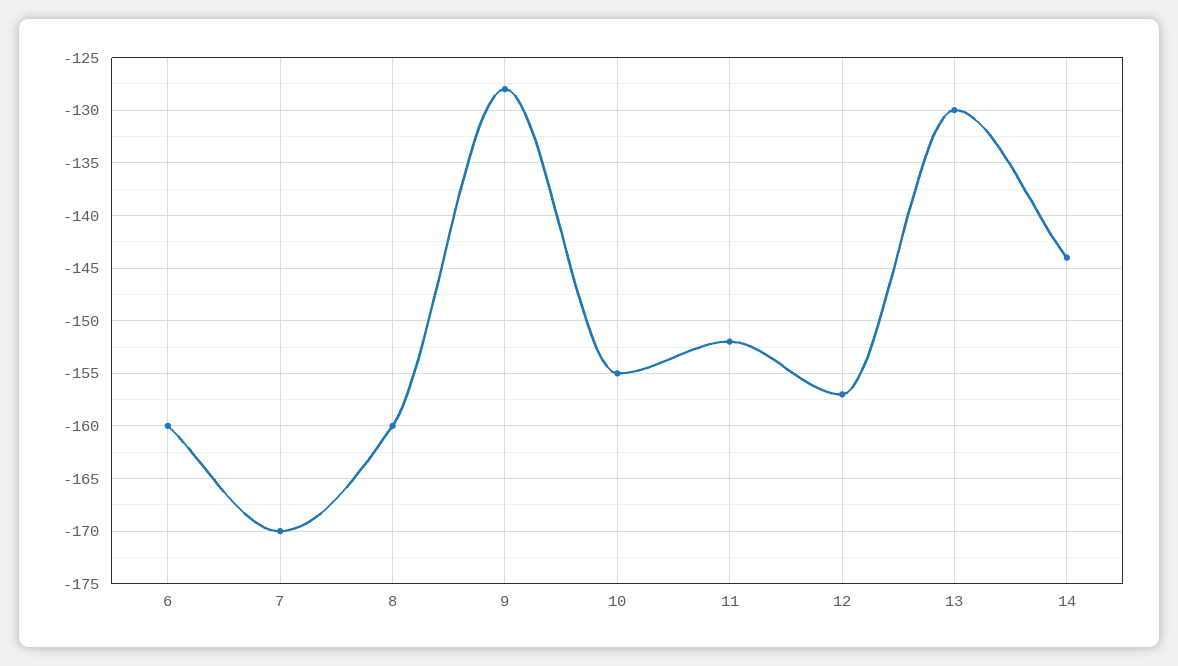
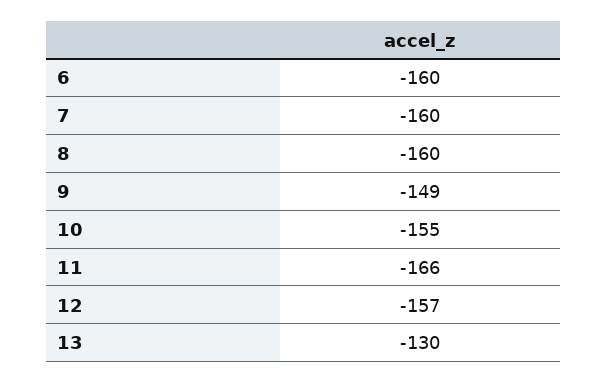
7: -170 -> -160
9: -128 -> -149
11: -152 -> -166
14: -144 -> none

